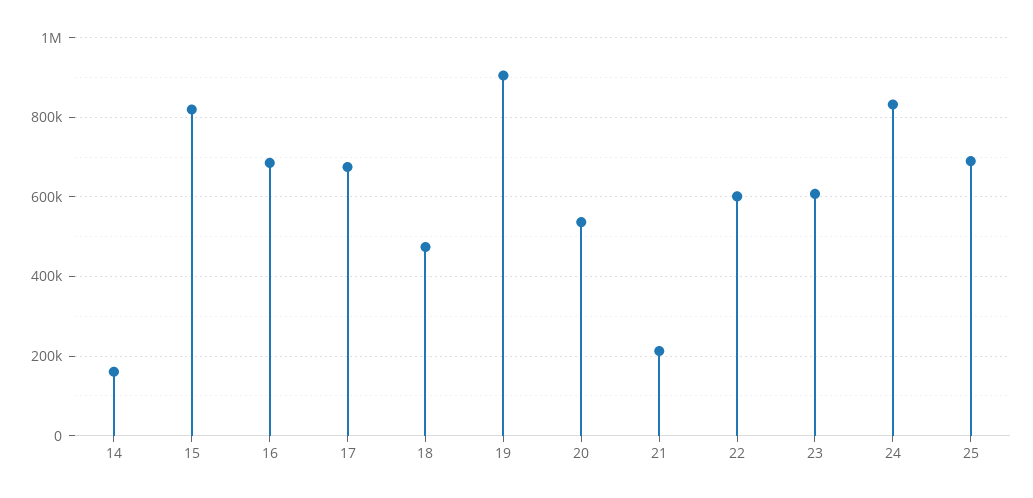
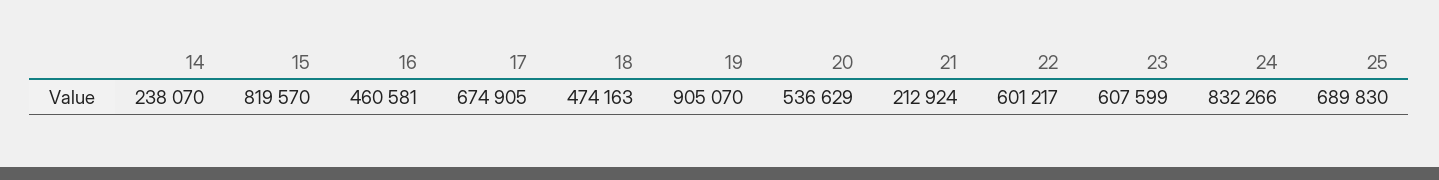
14: 160000 -> 238070
16: 680000 -> 460581

